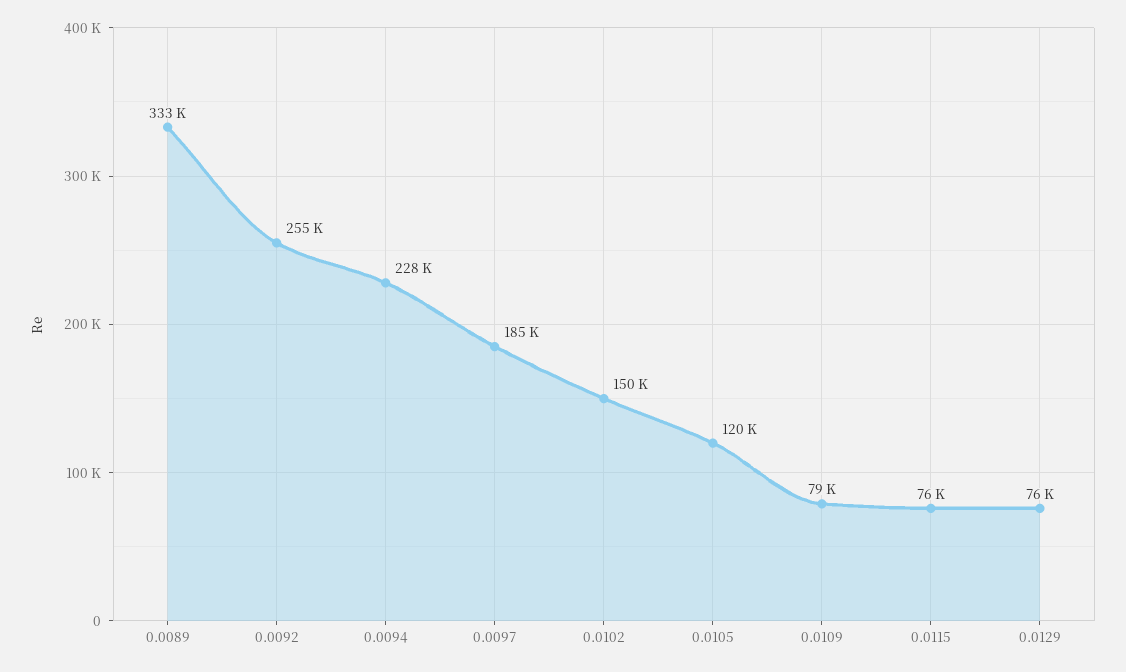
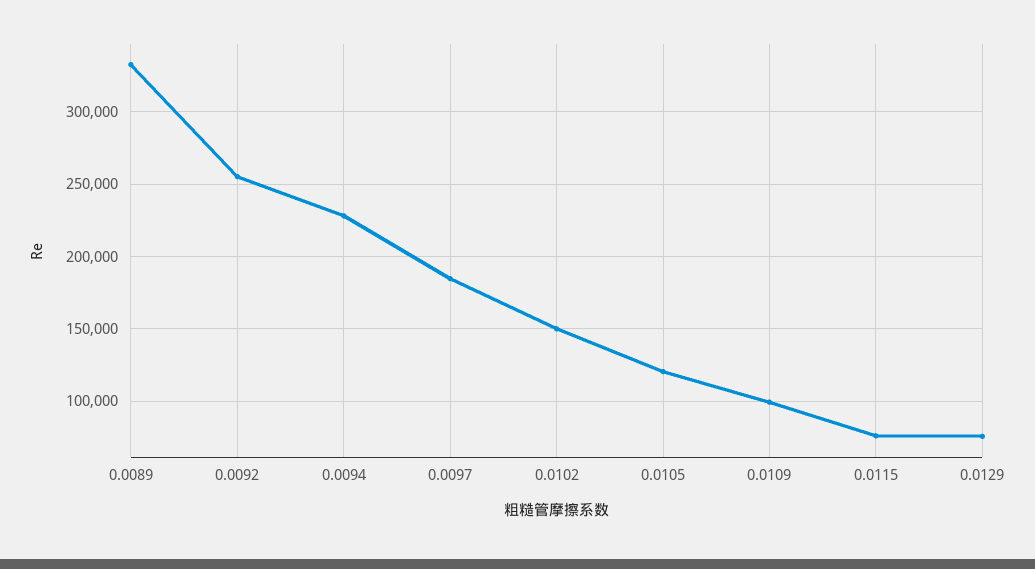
0.0109: 79000 -> 100000

